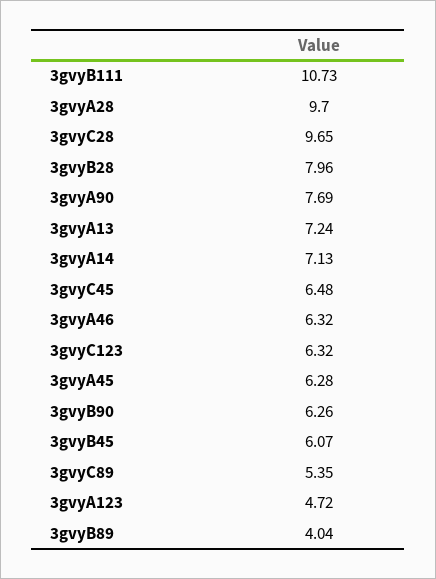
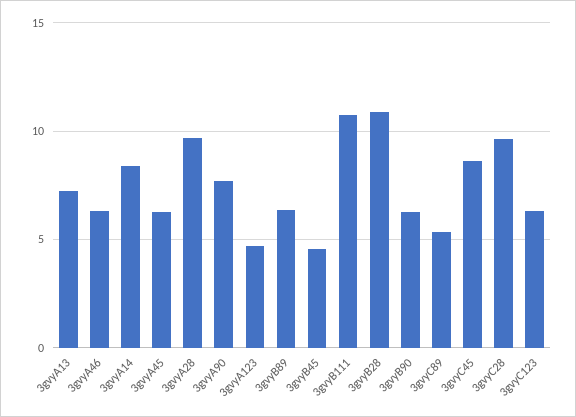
3gvyB28: 7.96 -> 11
3gvyA14: 7.13 -> 8.5
3gvyC45: 6.48 -> 8.5
3gvyB45: 6.07 -> 4.5
3gvyB89: 4.04 -> 6.5

